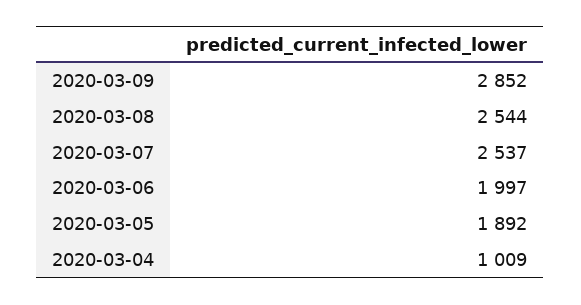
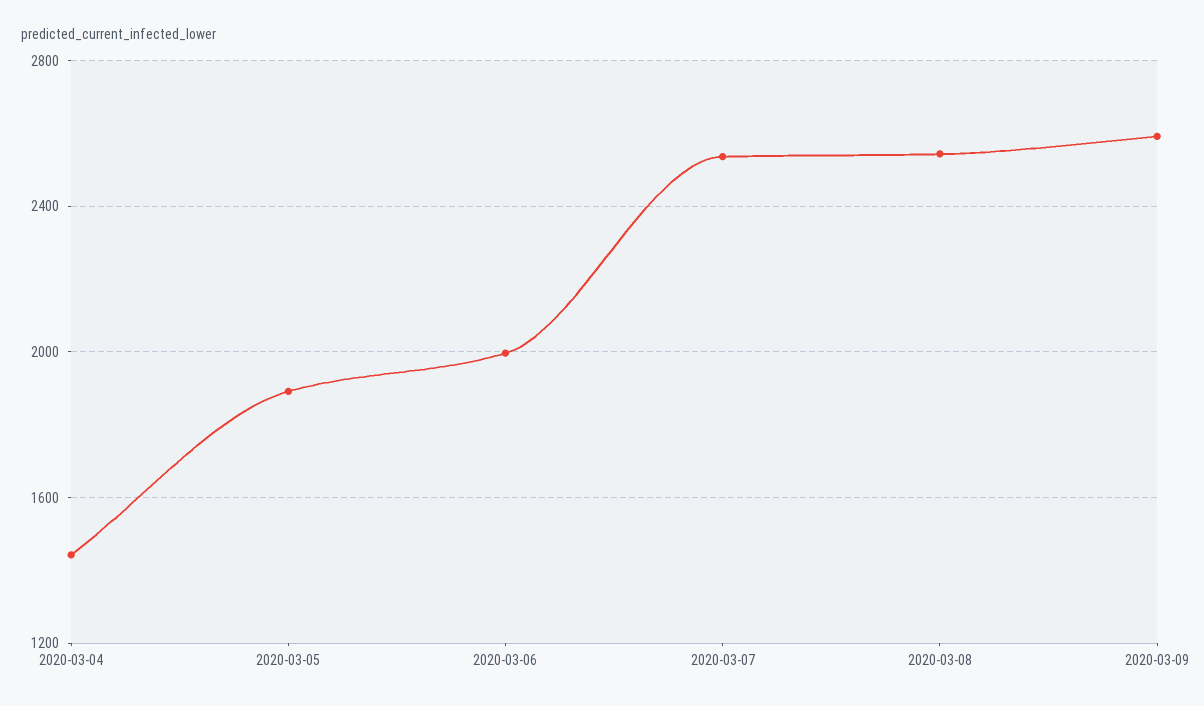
2020-03-09: 2852 -> 2600
2020-03-04: 1009 -> 1450

